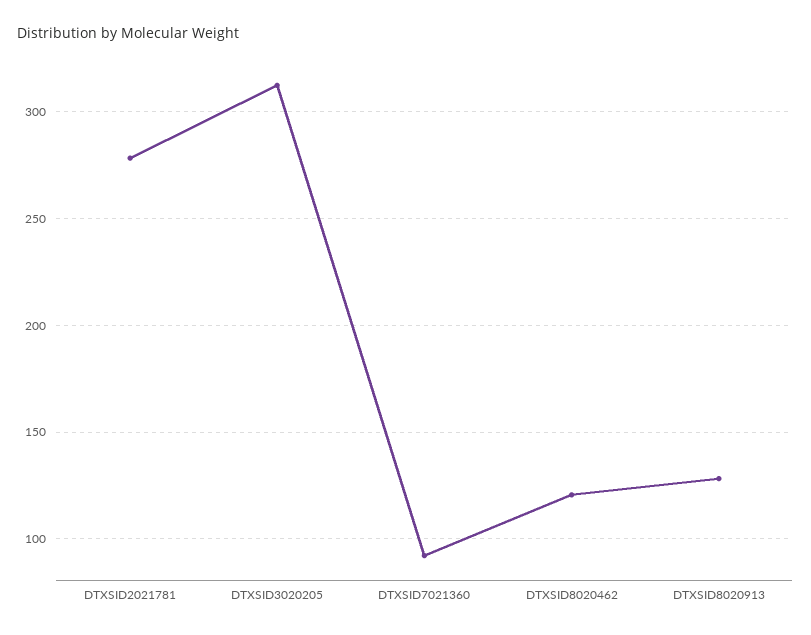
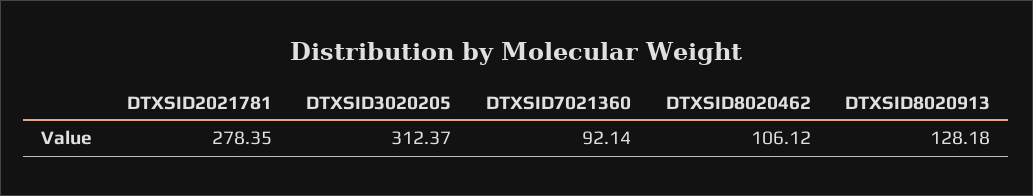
DTXSID8020462: 120 -> 106.12

